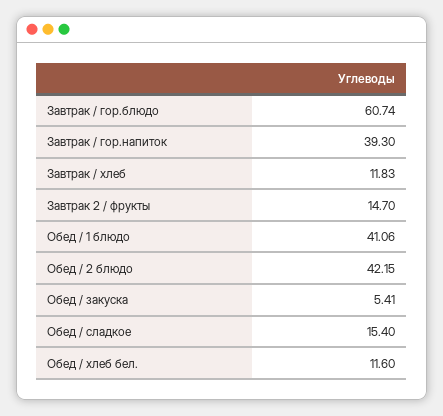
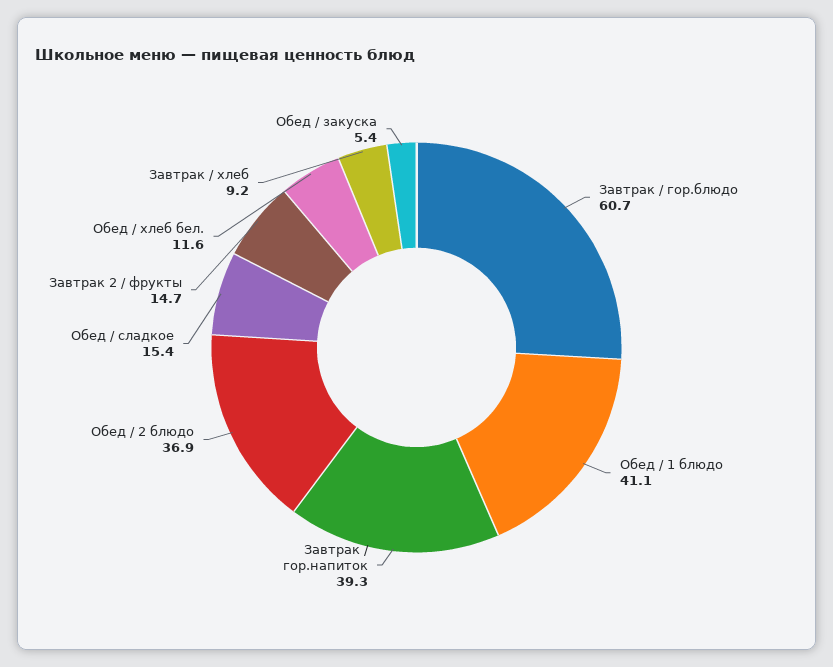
Завтрак / хлеб: 11.83 -> 9.2
Обед / 2 блюдо: 42.15 -> 36.9

